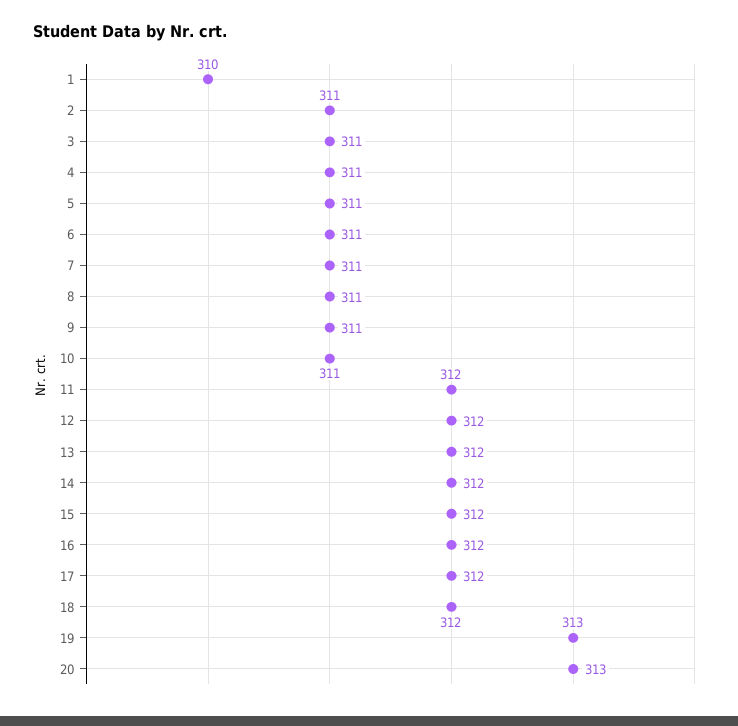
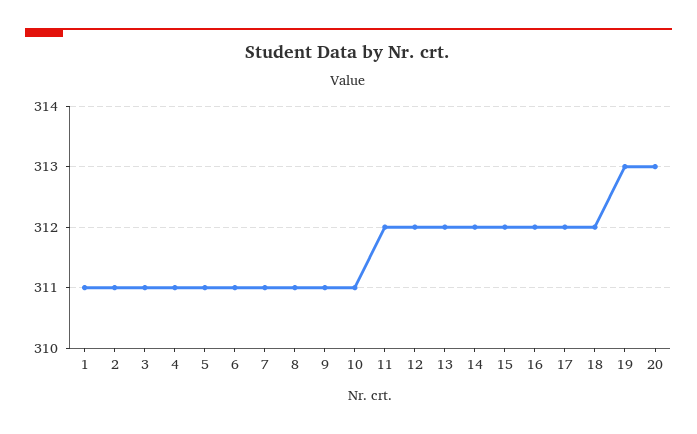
1: 310 -> 311

